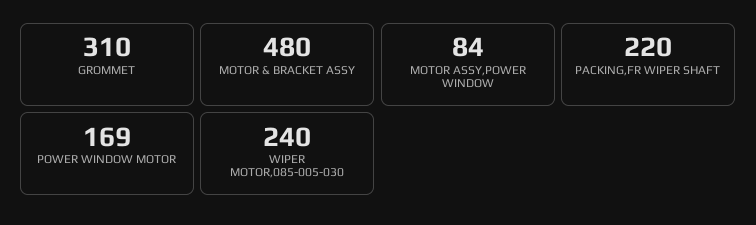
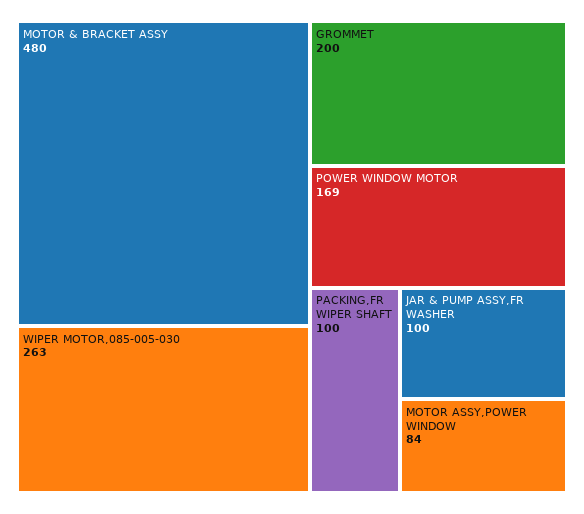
GROMMET: 310 -> 200
PACKING,FR WIPER SHAFT: 220 -> 100
WIPER MOTOR,085-005-030: 240 -> 263
JAR & PUMP ASSY,FR WASHER: none -> 100

